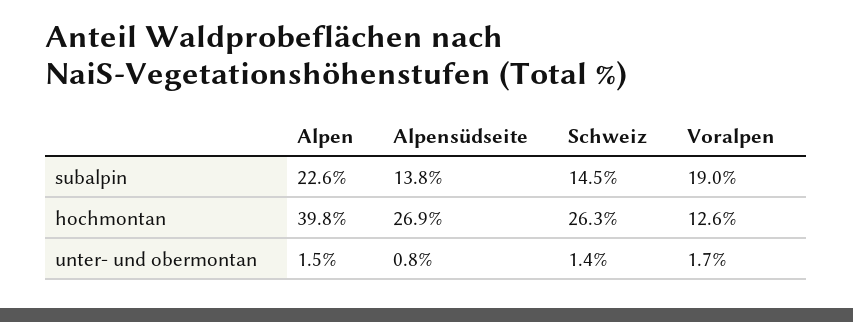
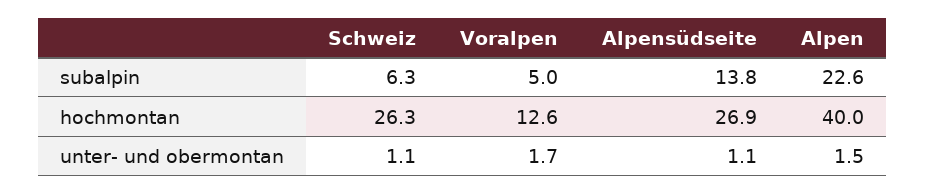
Schweiz, subalpin: 14.5 -> 6.3
Voralpen, subalpin: 19 -> 5
Alpen, hochmontan: 39.8 -> 40
Alpensüdseite, unter- und obermontan: 0.8 -> 1.1
Schweiz, unter- und obermontan: 1.4 -> 1.1

